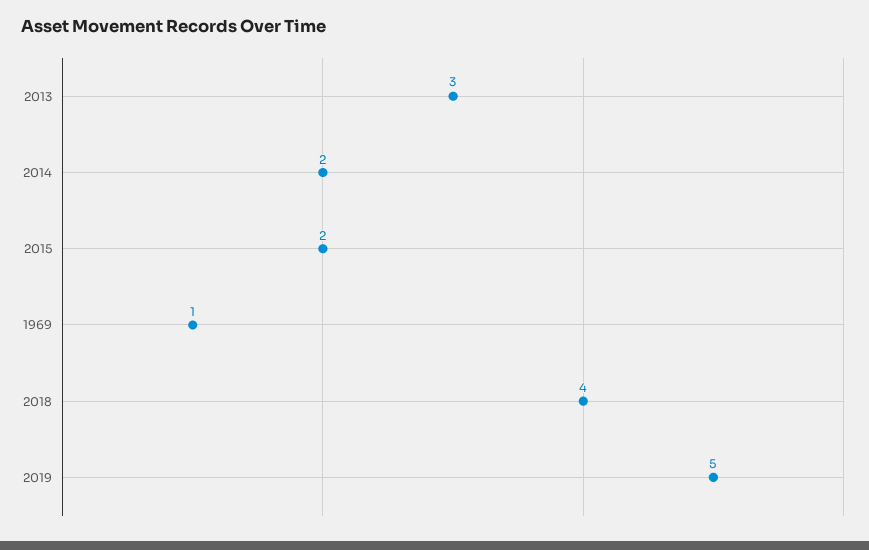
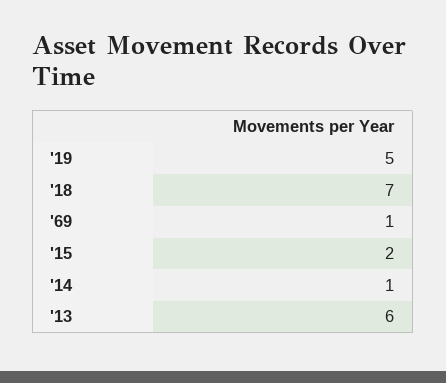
2013: 3 -> 6
2014: 2 -> 1
2018: 4 -> 7

